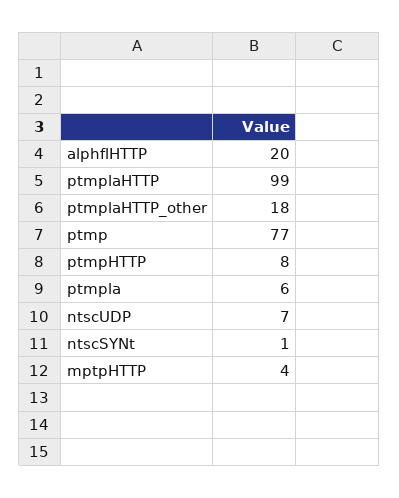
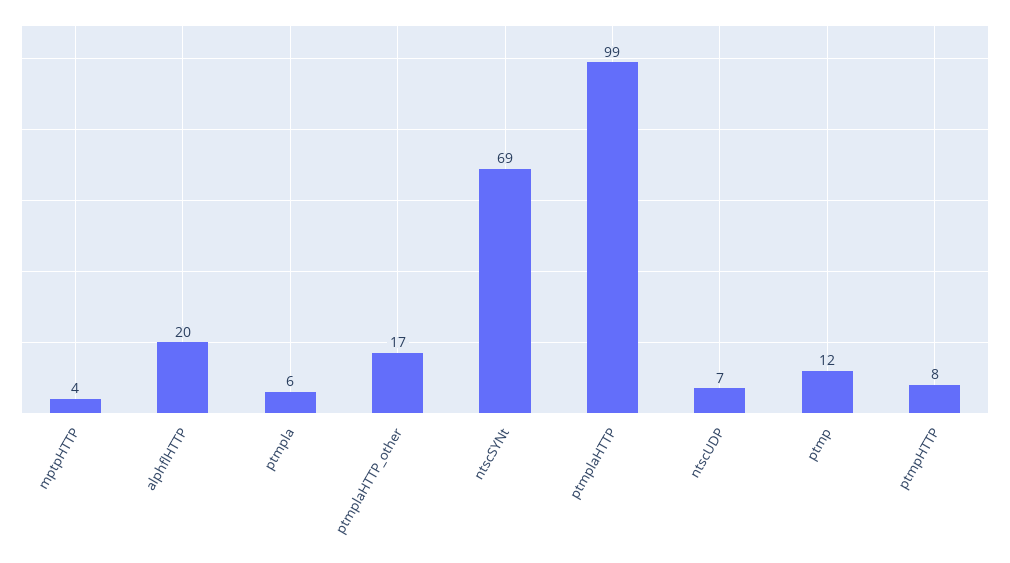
ptmplaHTTP_other: 18 -> 17
ptmp: 77 -> 12
ntscSYNt: 1 -> 69

